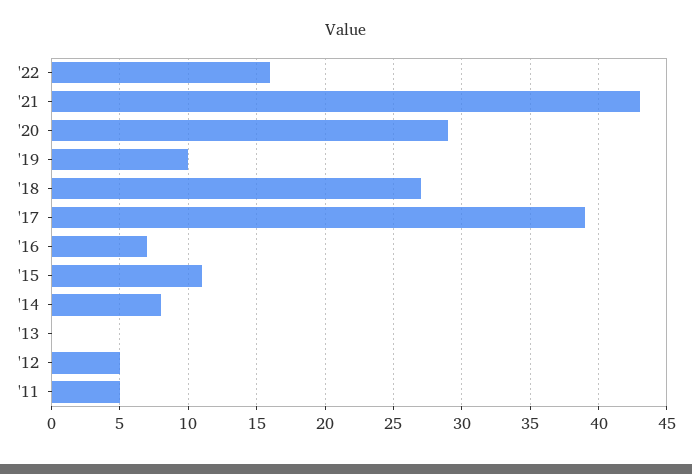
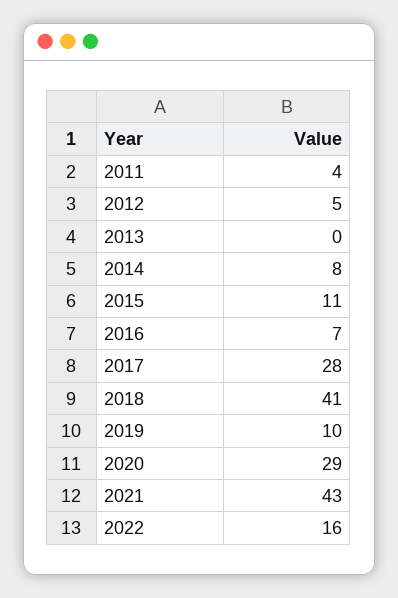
'18: 27 -> 41
'17: 39 -> 28
'11: 5 -> 4

